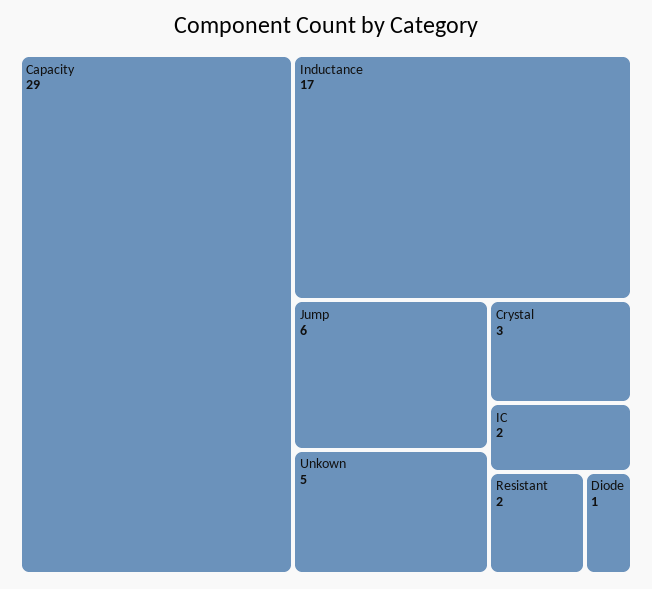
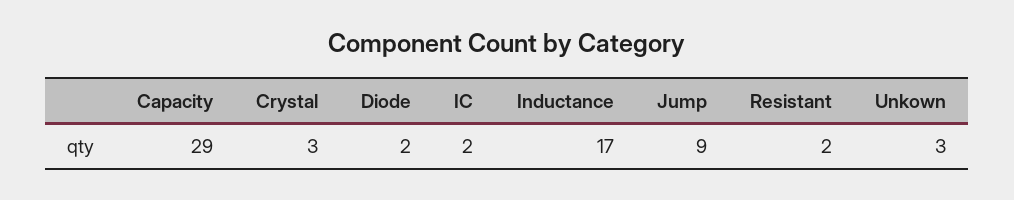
Jump: 6 -> 9
Unkown: 5 -> 3
Diode: 1 -> 2

